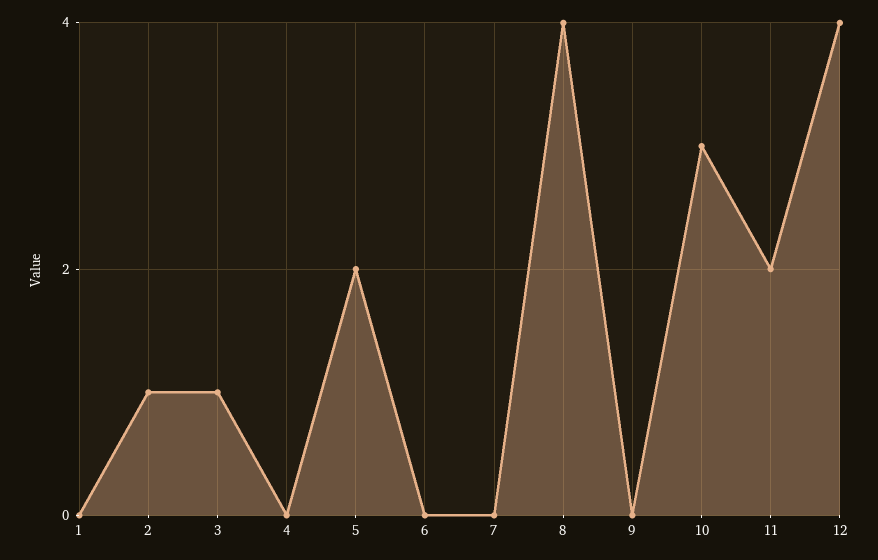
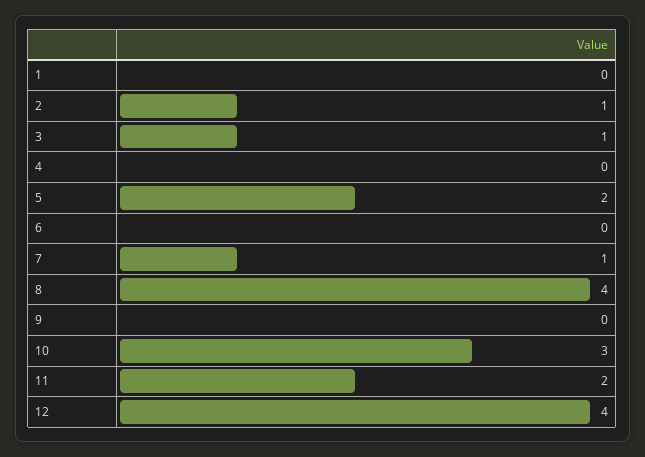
7: 0 -> 1

